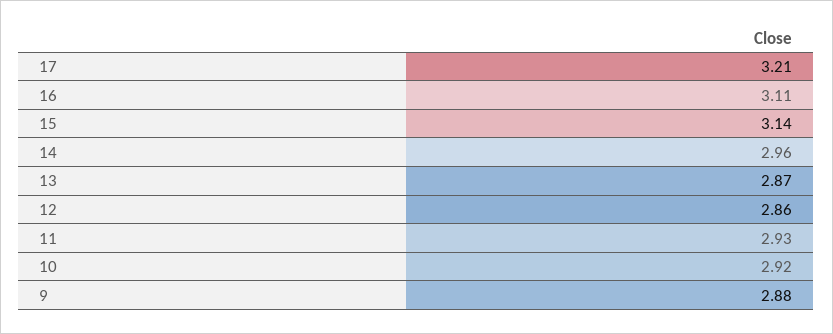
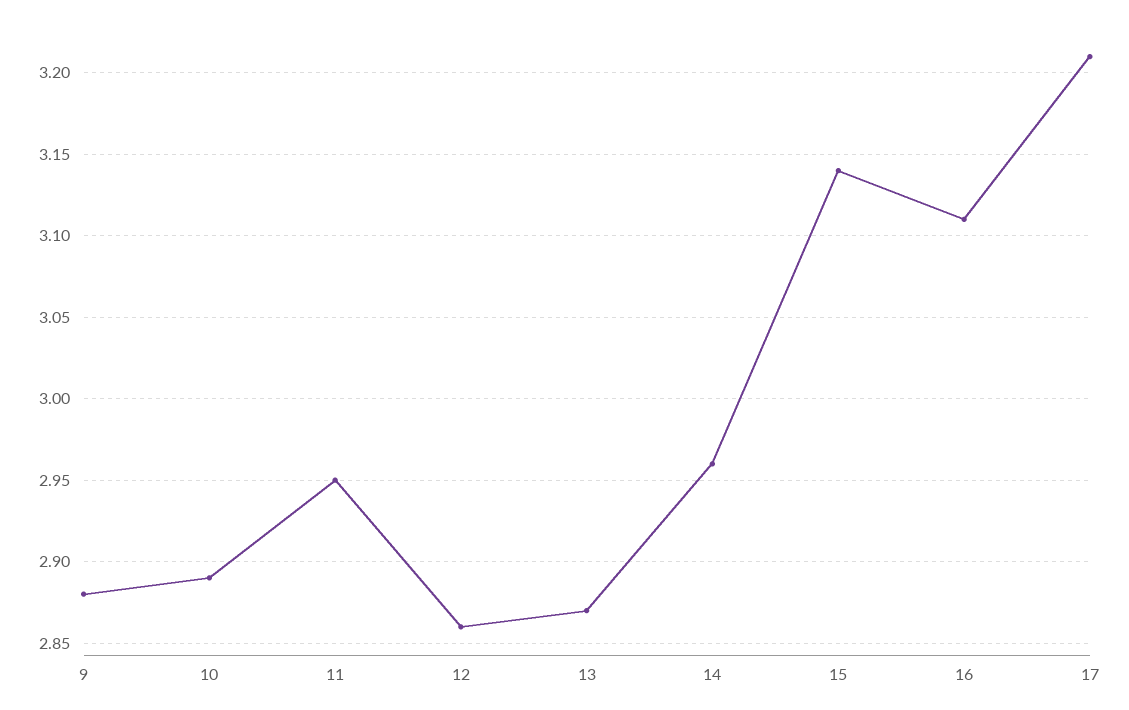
11: 2.93 -> 2.95
10: 2.92 -> 2.89

